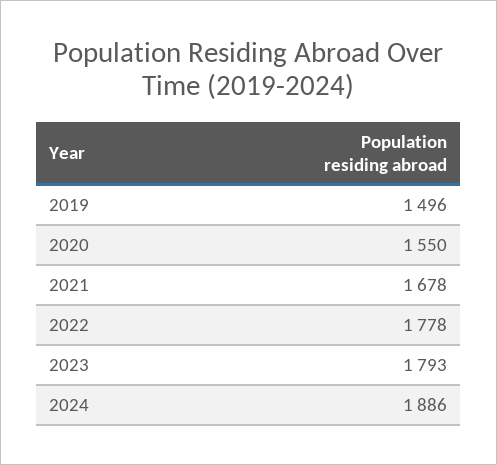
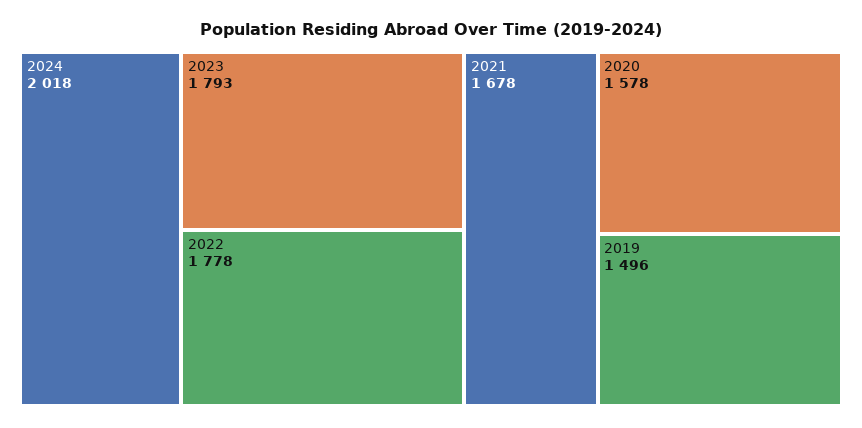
2020: 1550 -> 1578
2024: 1886 -> 2018

